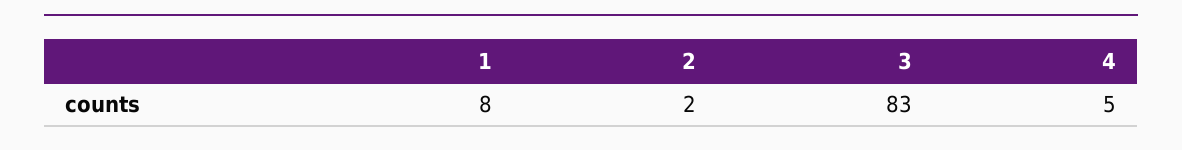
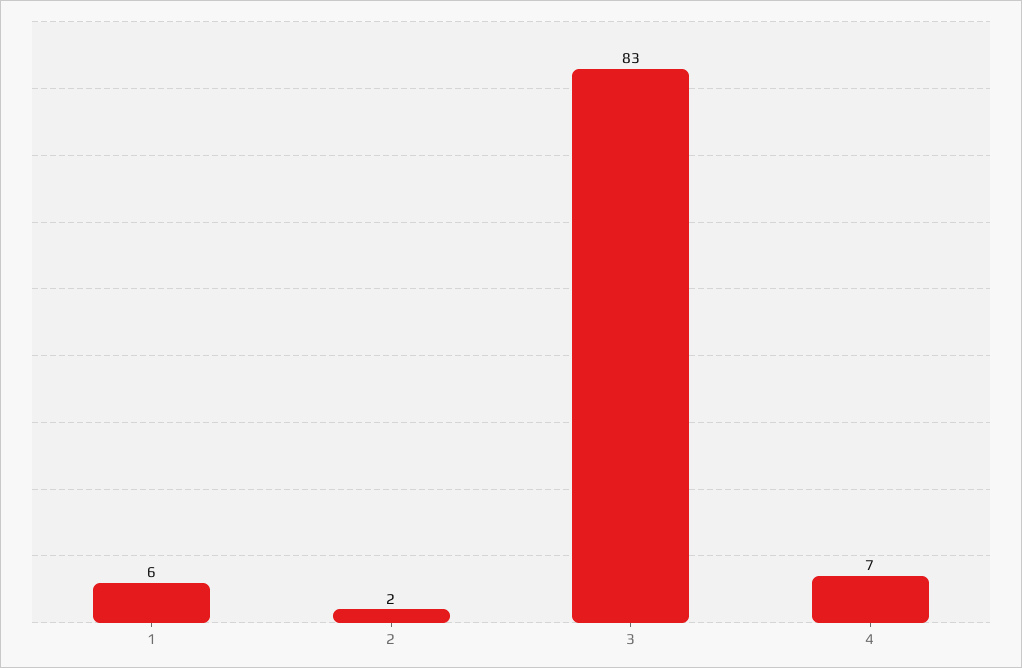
1: 8 -> 6
4: 5 -> 7

